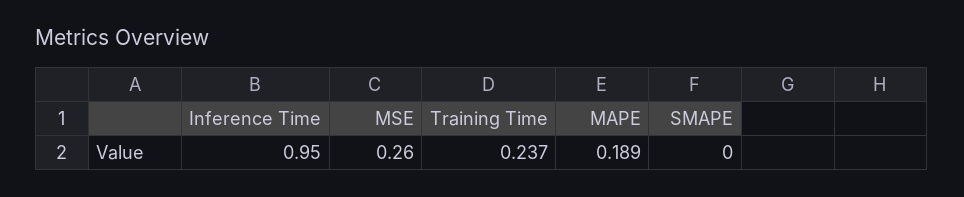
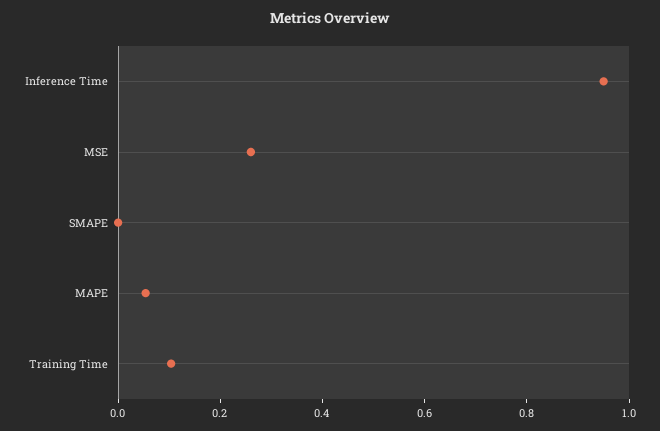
Training Time: 0.237 -> 0.1
MAPE: 0.189 -> 0.05

